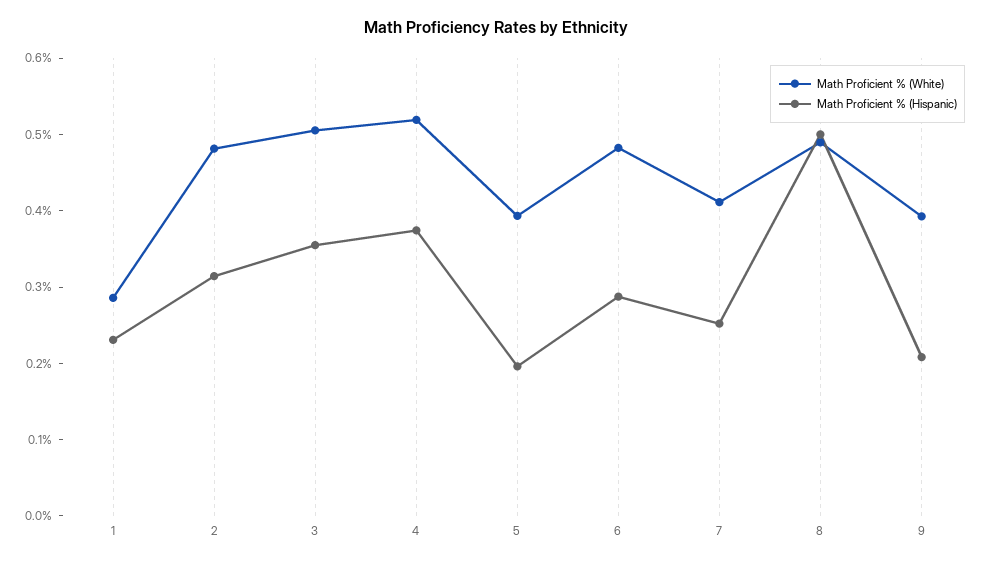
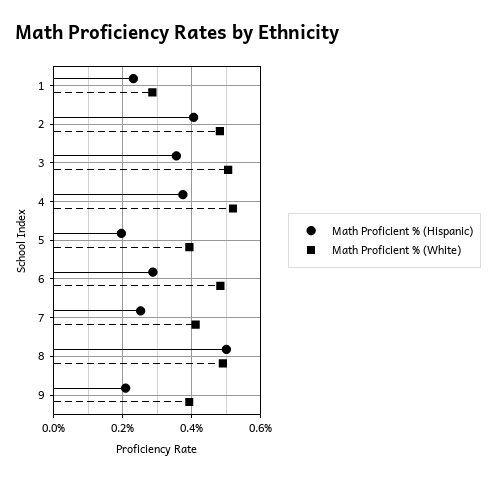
Math Proficient % (Hispanic), 2: 0.32 -> 0.4

